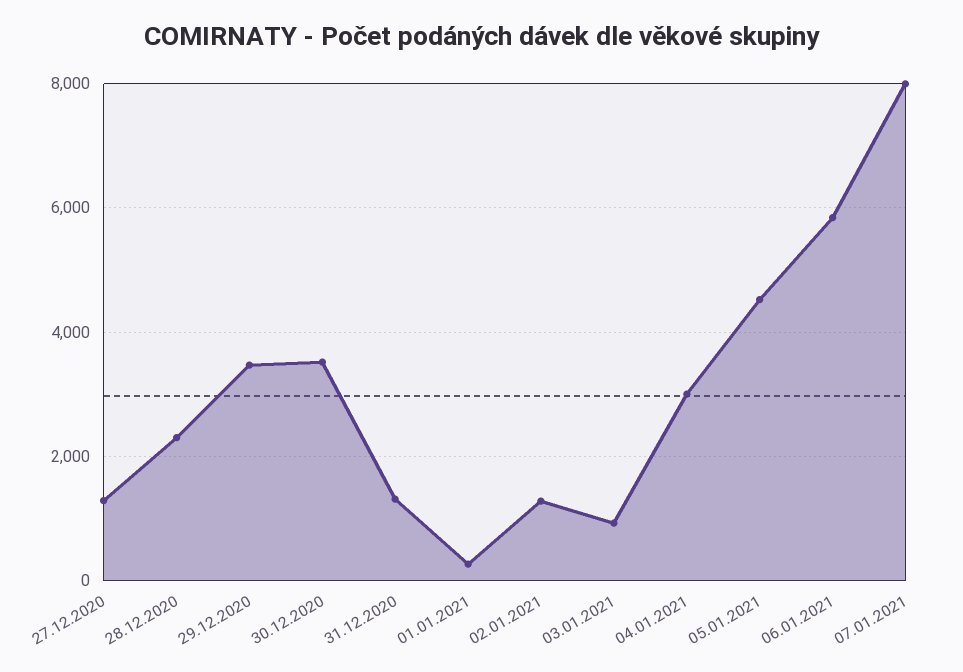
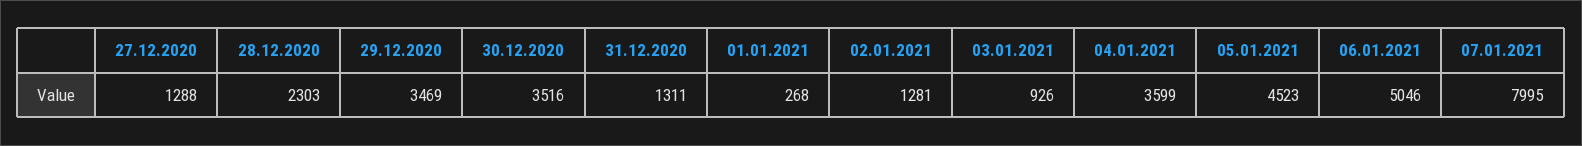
04.01.2021: 3000 -> 3599
06.01.2021: 5800 -> 5046

